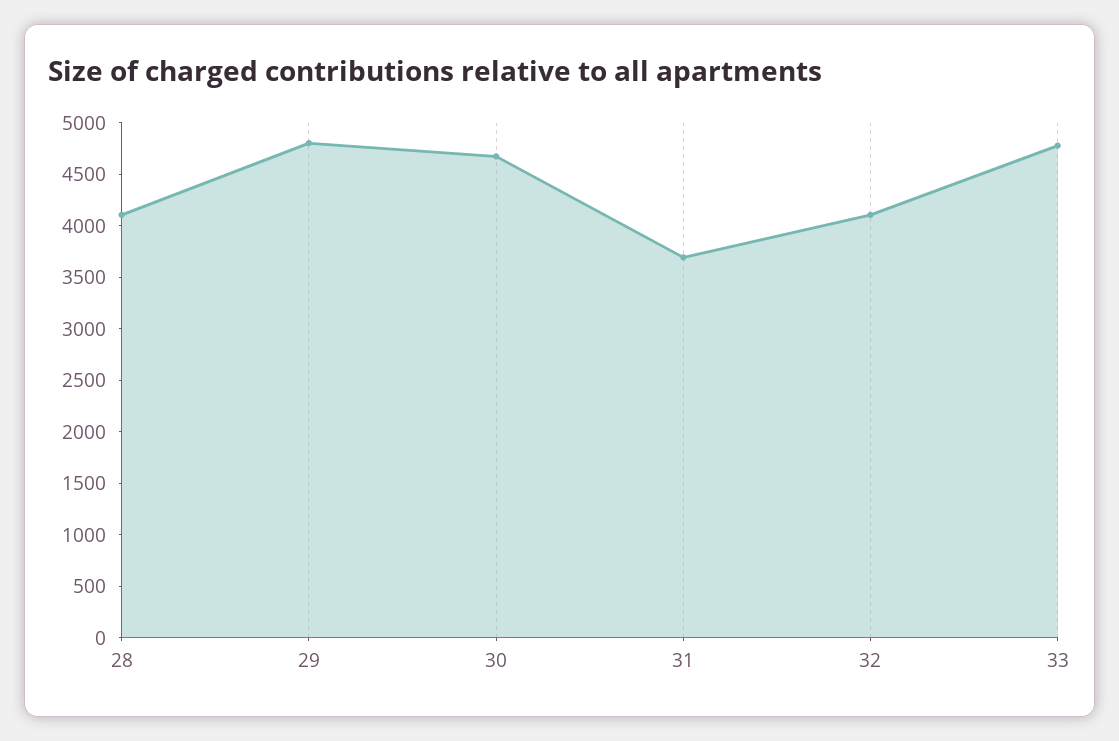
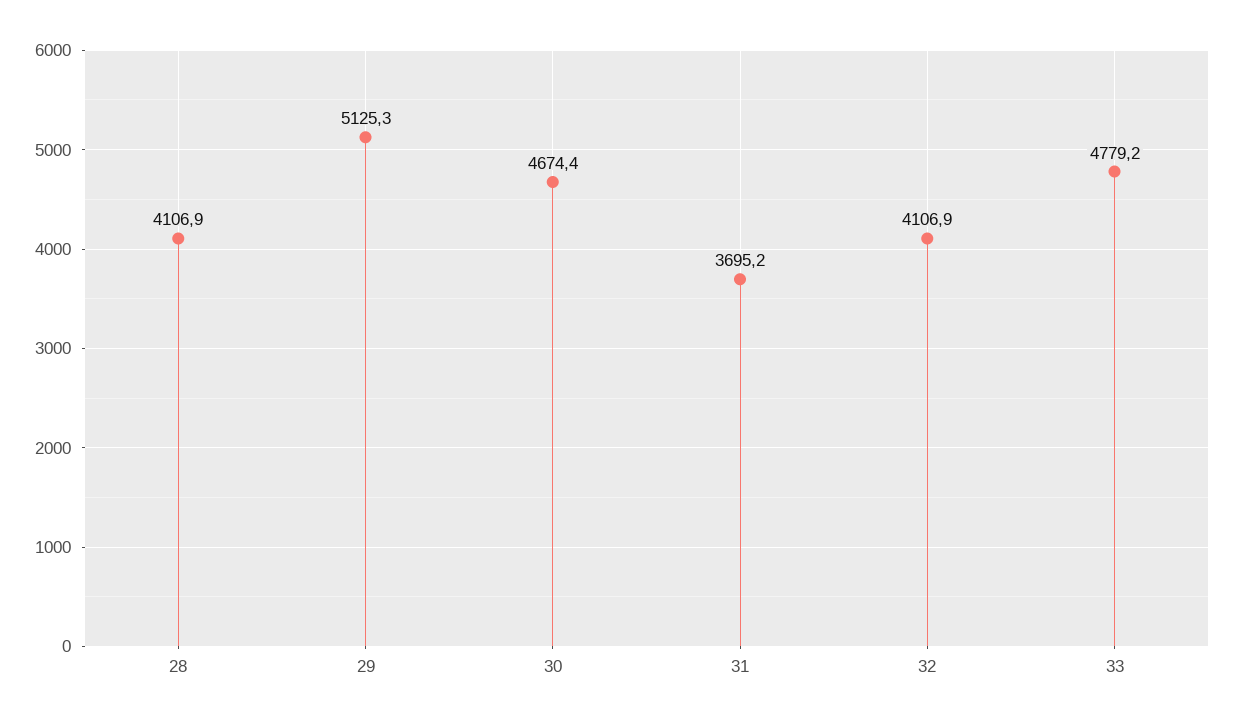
29: 4800 -> 5125.3

